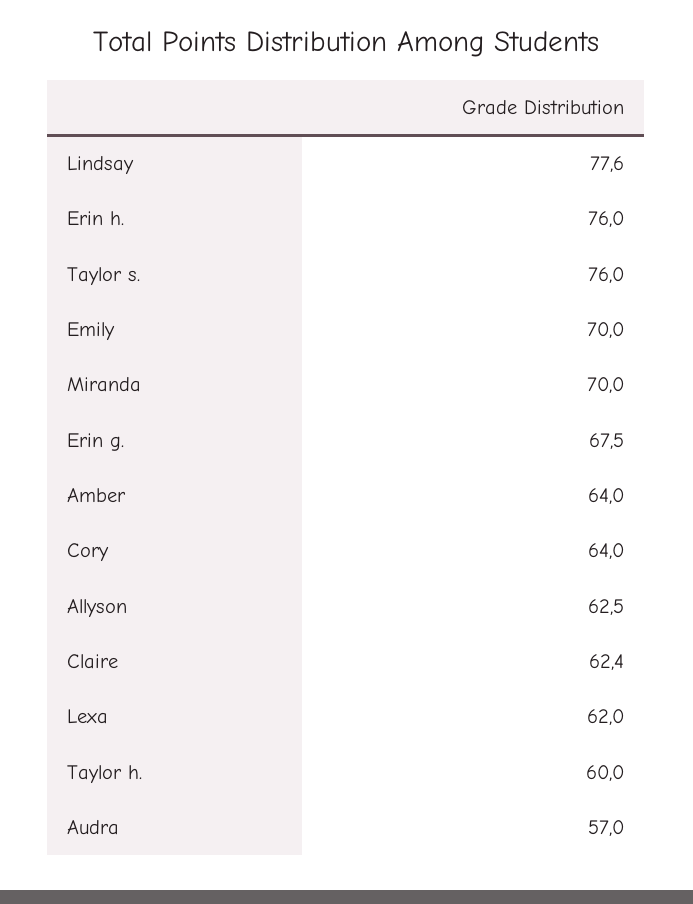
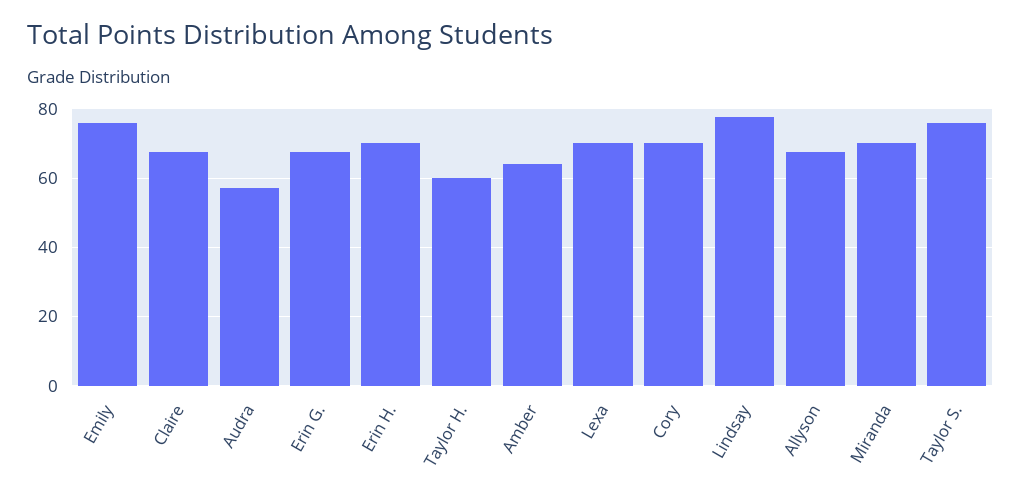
Erin h.: 76 -> 70
Emily: 70 -> 76
Cory: 64 -> 70
Allyson: 62.5 -> 68
Claire: 62.4 -> 68
Lexa: 62 -> 70

